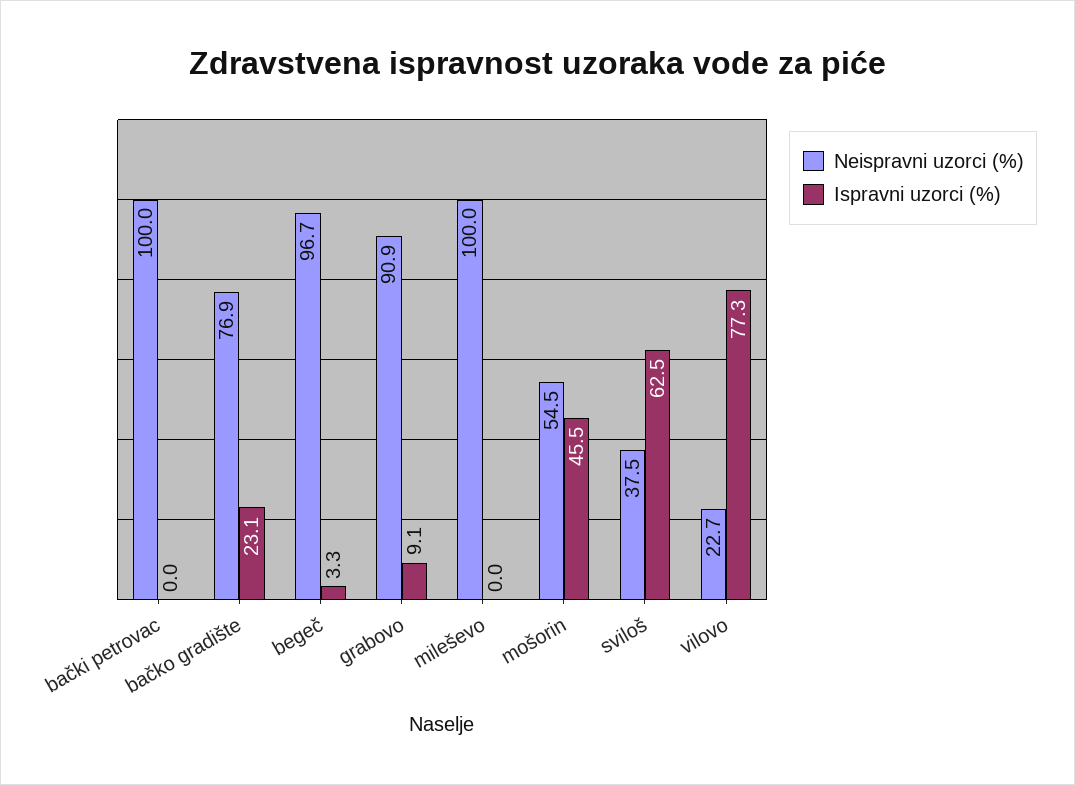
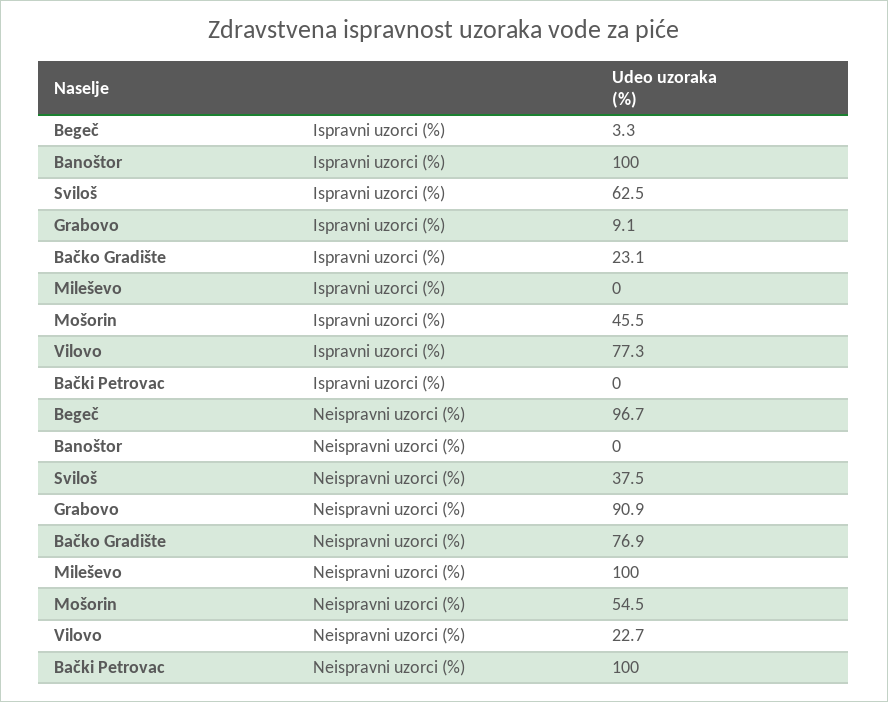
Ispravni uzorci (%), Banoštor: none -> 100
Neispravni uzorci (%), Banoštor: none -> 0

